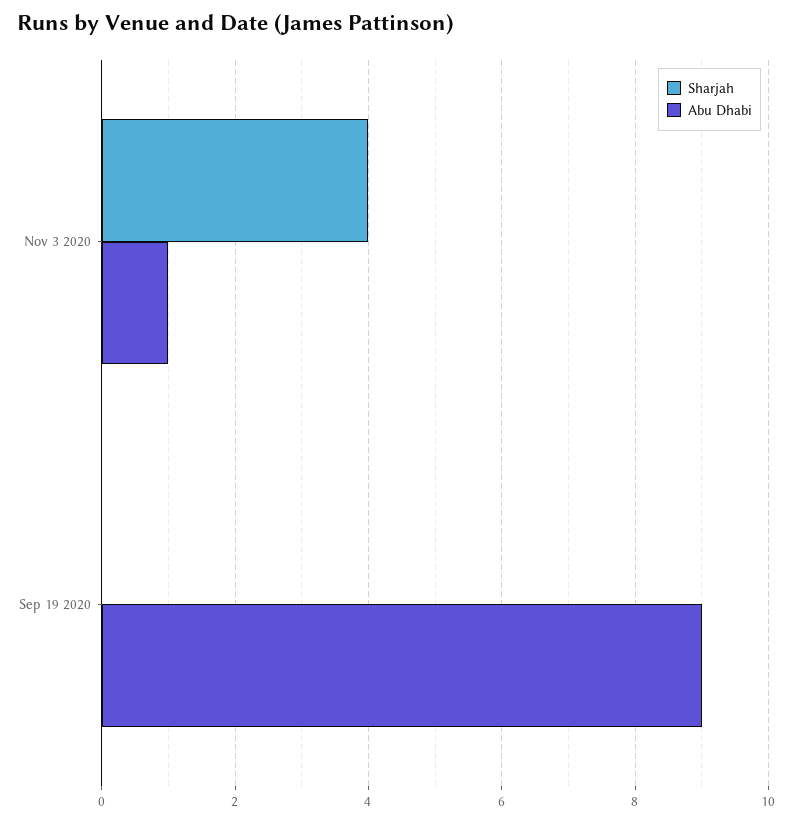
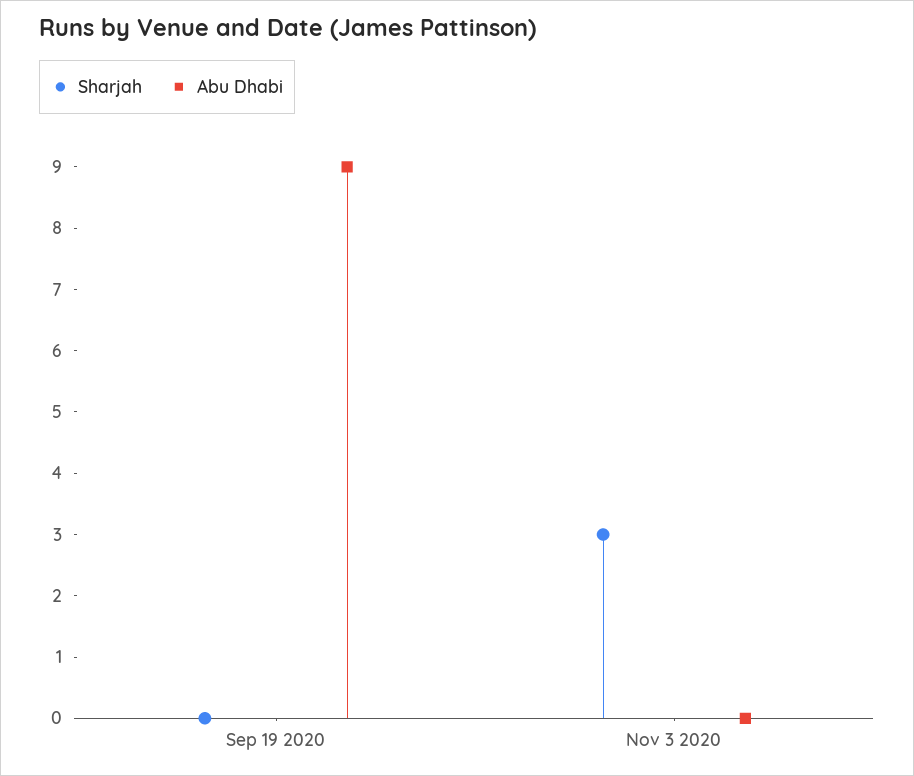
Sharjah, Nov 3 2020: 4 -> 3
Abu Dhabi, Nov 3 2020: 1 -> 0

